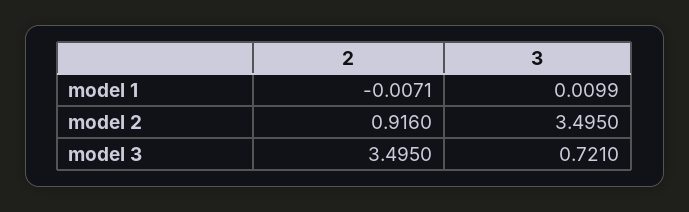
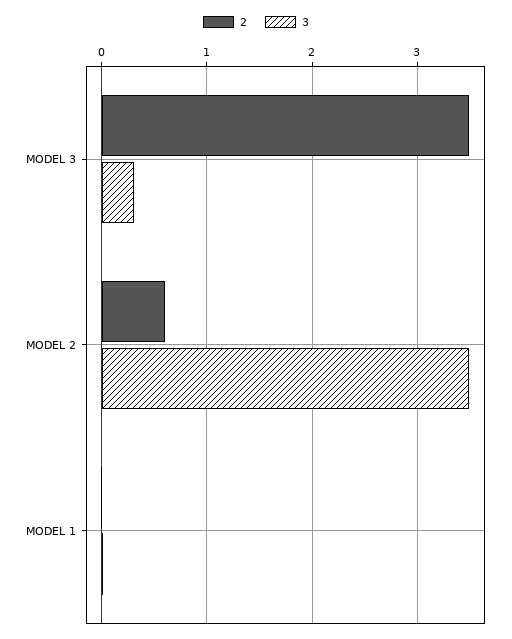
2, model 2: 0.916 -> 0.6
3, model 3: 0.721 -> 0.3

